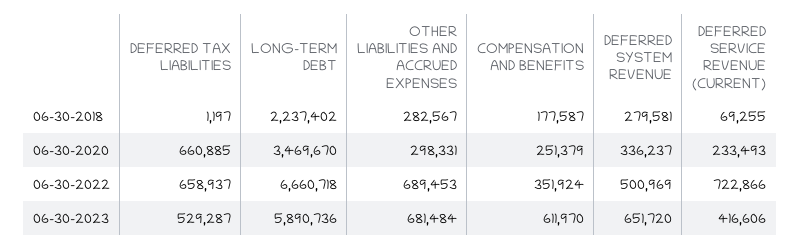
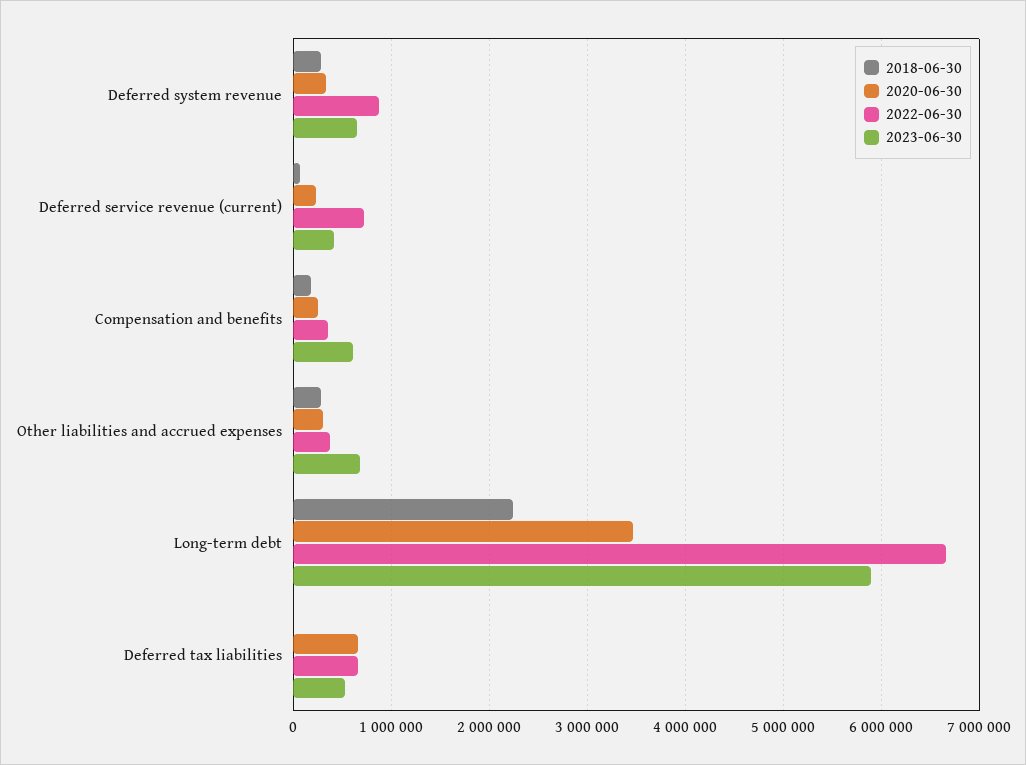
06-30-2022, OTHER LIABILITIES AND ACCRUED EXPENSES: 689453 -> 400000
06-30-2022, DEFERRED SYSTEM REVENUE: 500969 -> 900000

